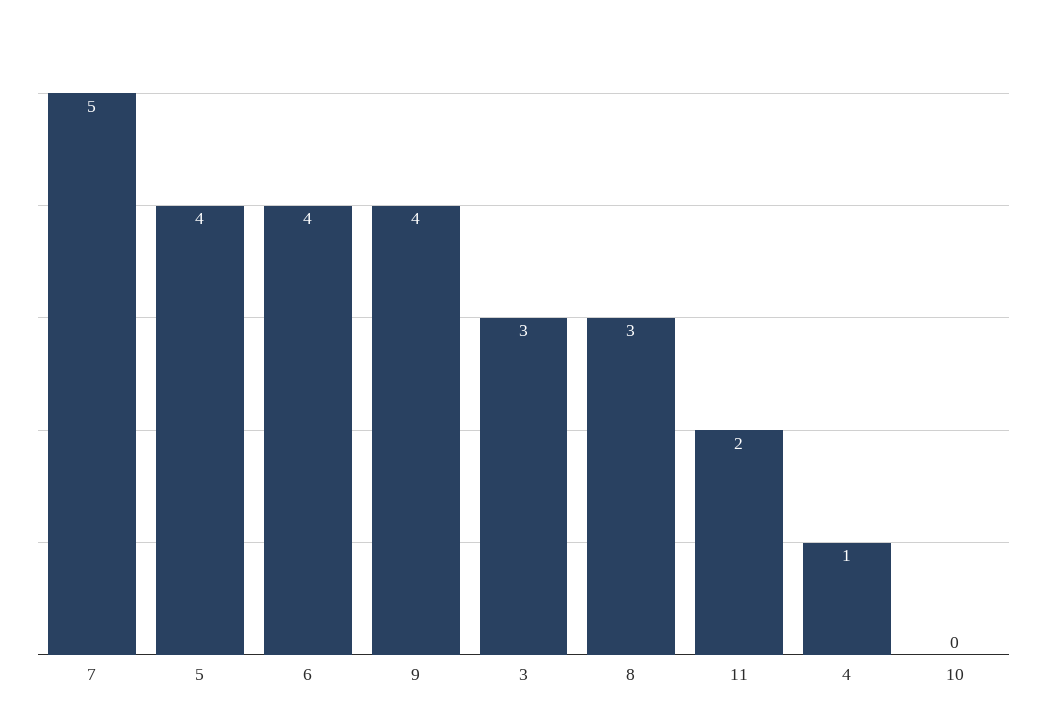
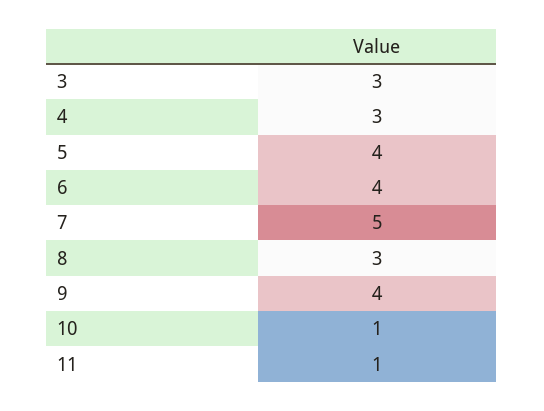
11: 2 -> 1
4: 1 -> 3
10: 0 -> 1

